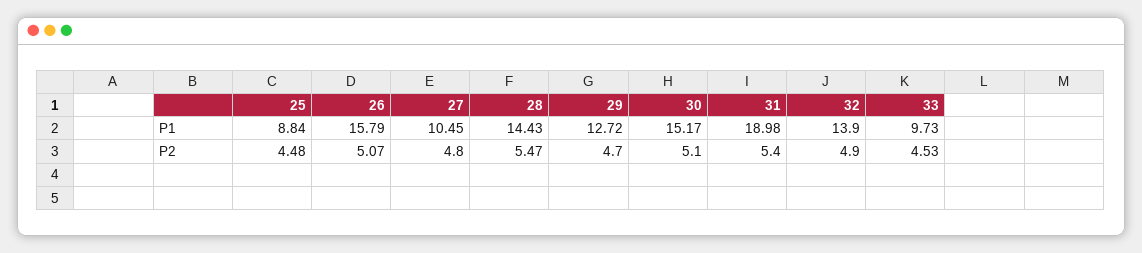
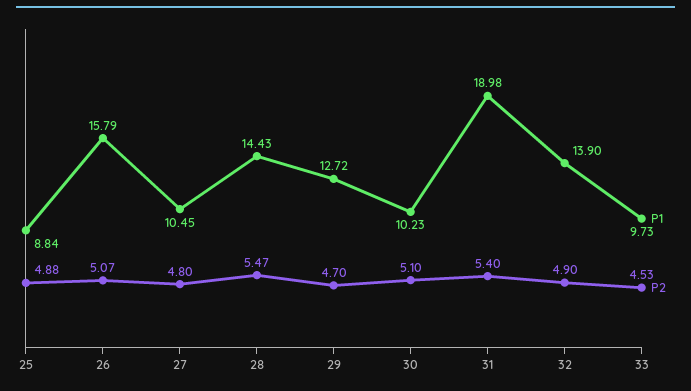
P1, 30: 15.17 -> 10.23
P2, 25: 4.48 -> 4.88

